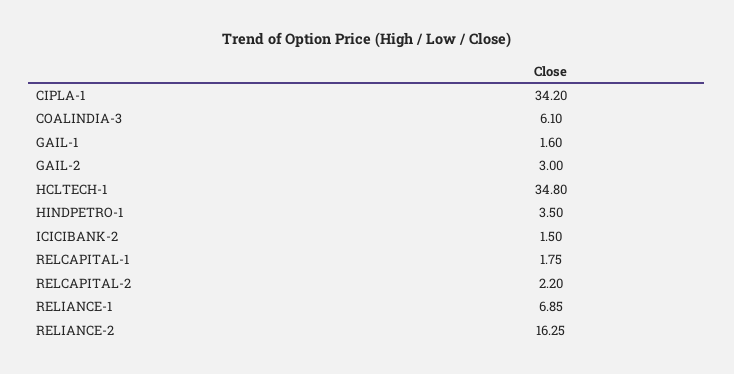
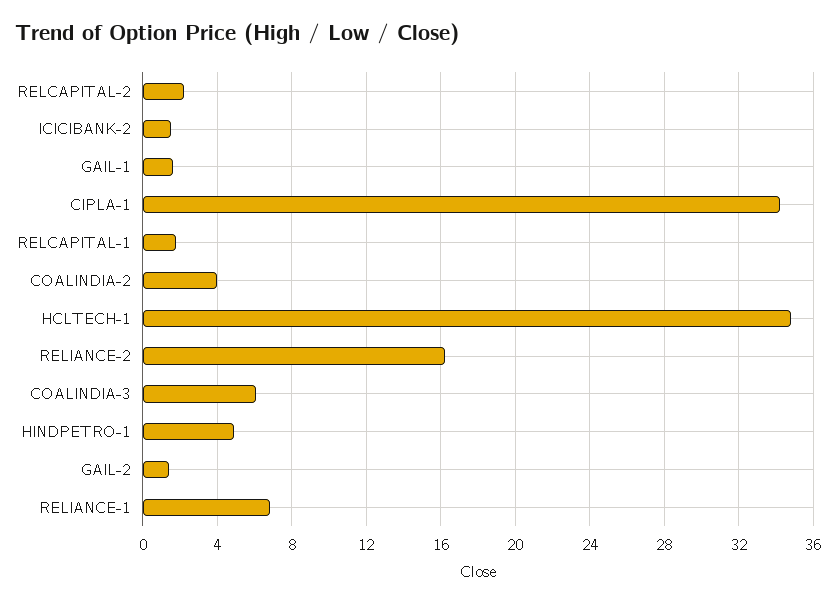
GAIL-2: 3 -> 1.5
HINDPETRO-1: 3.5 -> 5
COALINDIA-2: none -> 4

